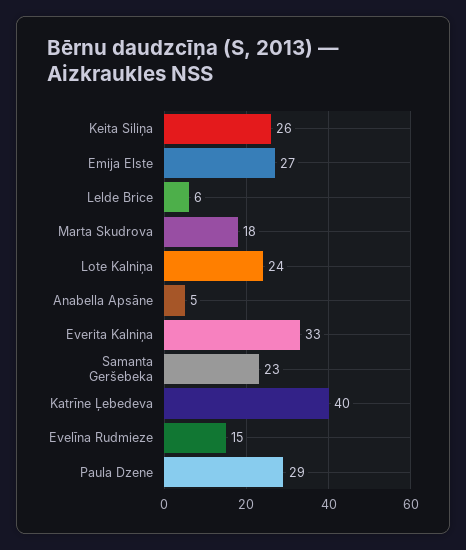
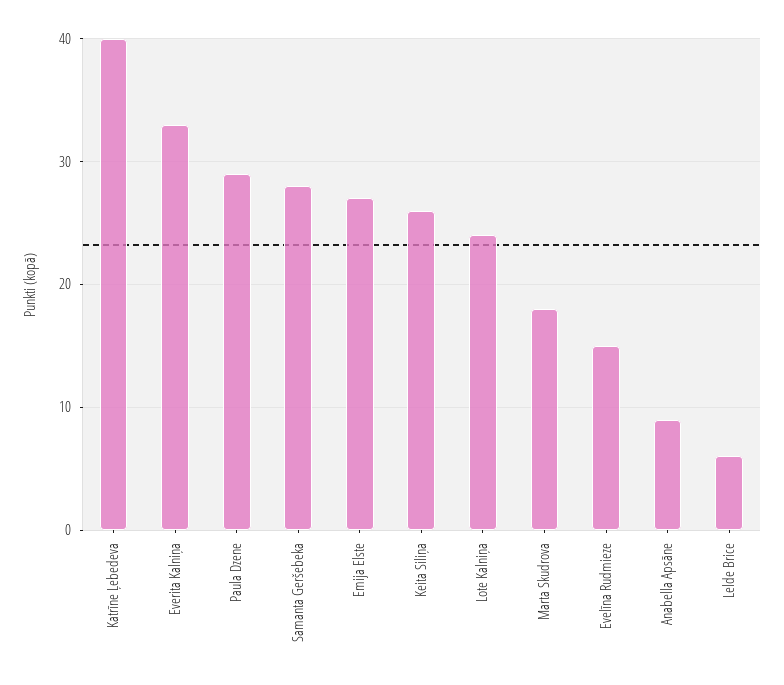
Anabella Apsāne: 5 -> 9
Samanta Geršebeka: 23 -> 28

